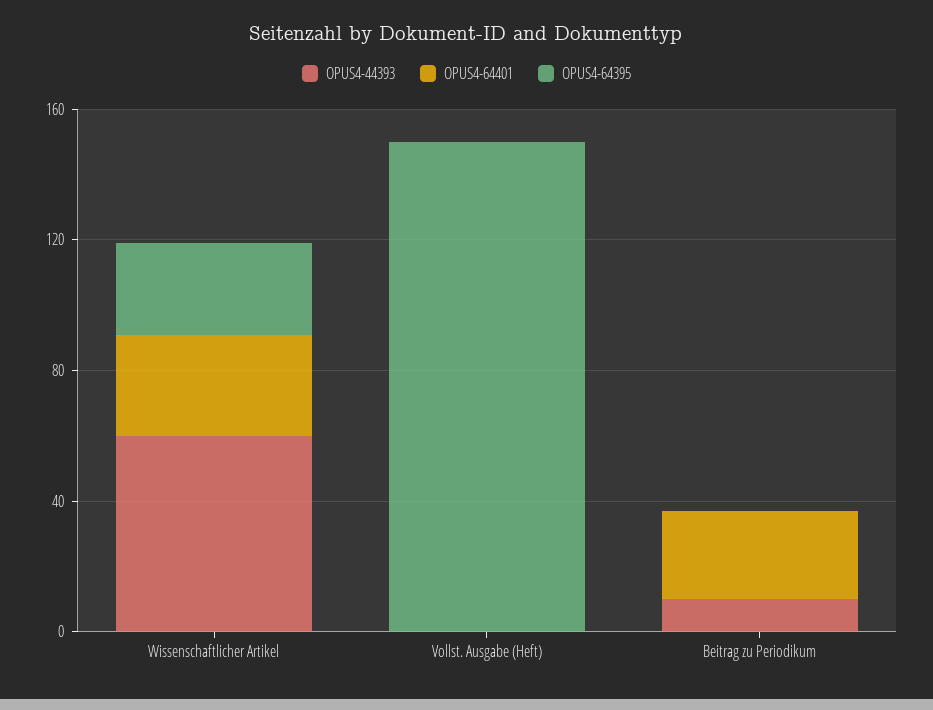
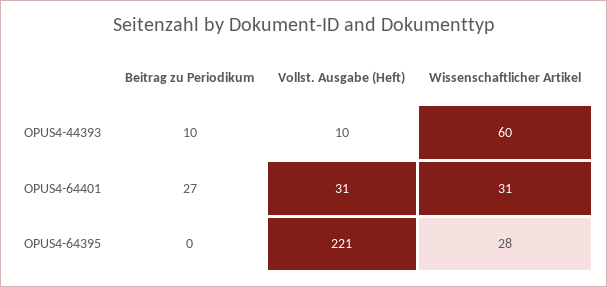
OPUS4-44393, Vollst. Ausgabe (Heft): 0 -> 10
OPUS4-64401, Vollst. Ausgabe (Heft): 0 -> 31
OPUS4-64395, Vollst. Ausgabe (Heft): 150 -> 221

